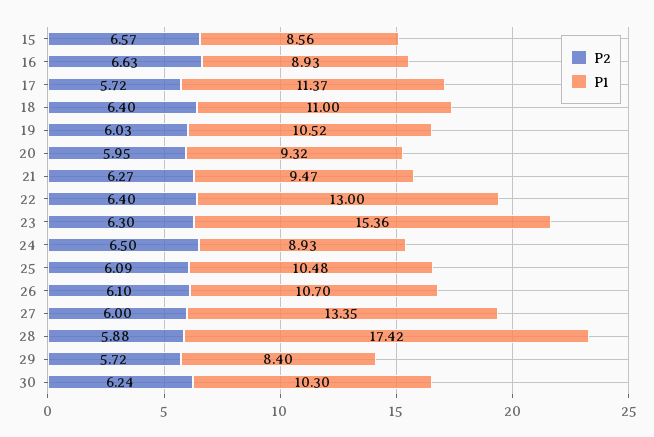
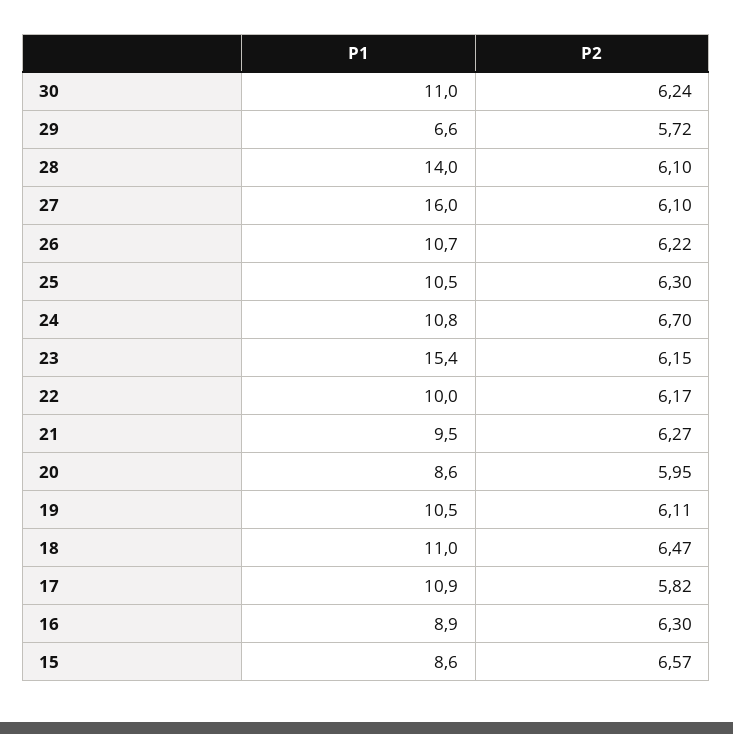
P2, 16: 6.63 -> 6.3
P2, 17: 5.72 -> 5.82
P1, 17: 11.37 -> 10.9
P2, 18: 6.4 -> 6.47
P2, 19: 6.03 -> 6.11
P1, 20: 9.32 -> 8.6
P2, 22: 6.4 -> 6.17
P1, 22: 13 -> 10
P2, 23: 6.3 -> 6.15
P2, 24: 6.5 -> 6.7
P1, 24: 8.93 -> 10.8
P2, 25: 6.09 -> 6.3
P2, 26: 6.1 -> 6.22
P2, 27: 6 -> 6.1
P1, 27: 13.35 -> 16
P2, 28: 5.88 -> 6.1
P1, 28: 17.42 -> 14
P1, 29: 8.4 -> 6.6
P1, 30: 10.3 -> 11

